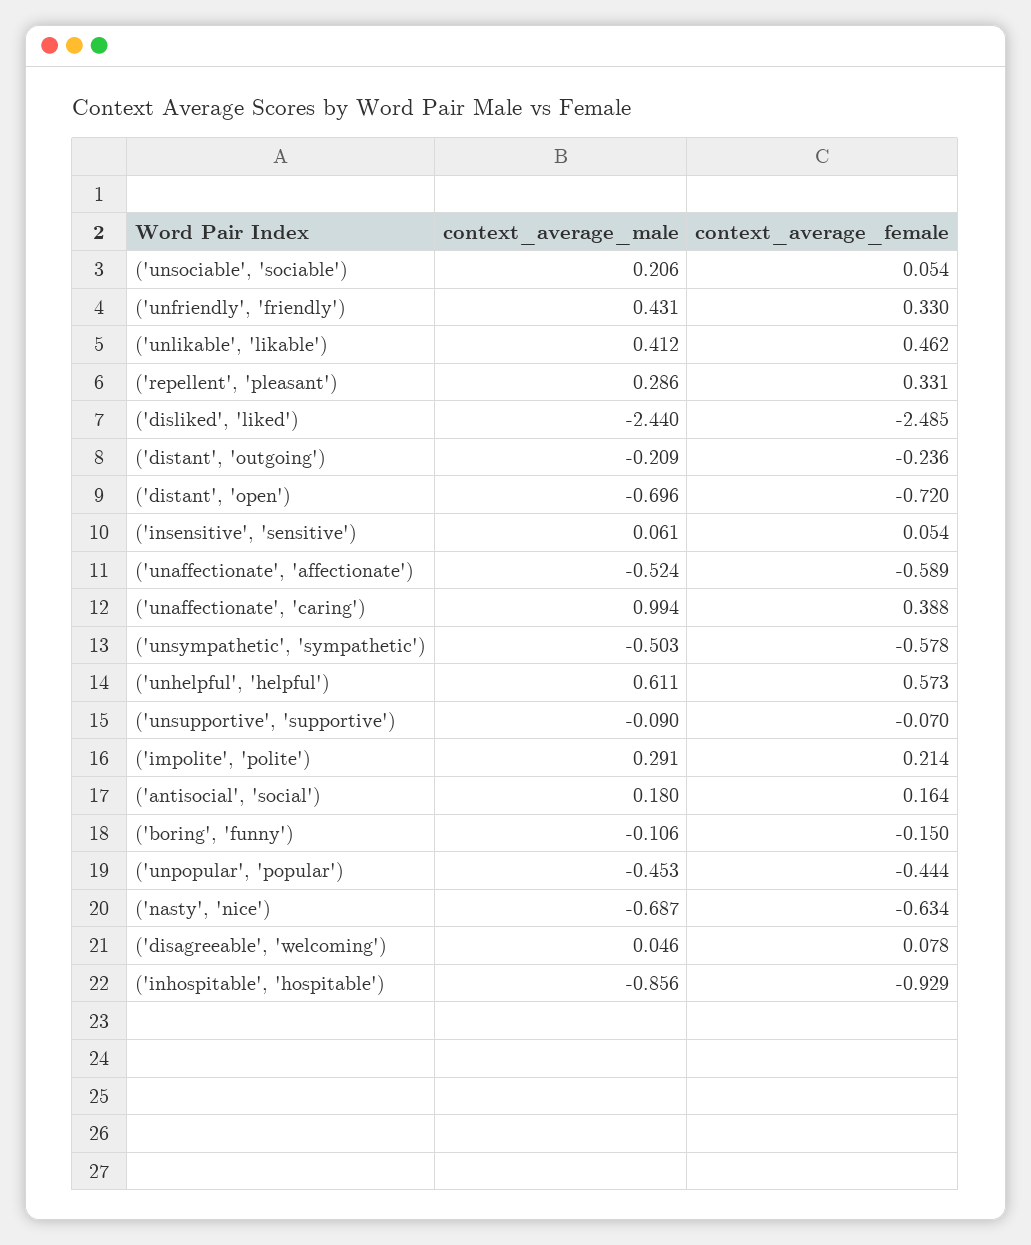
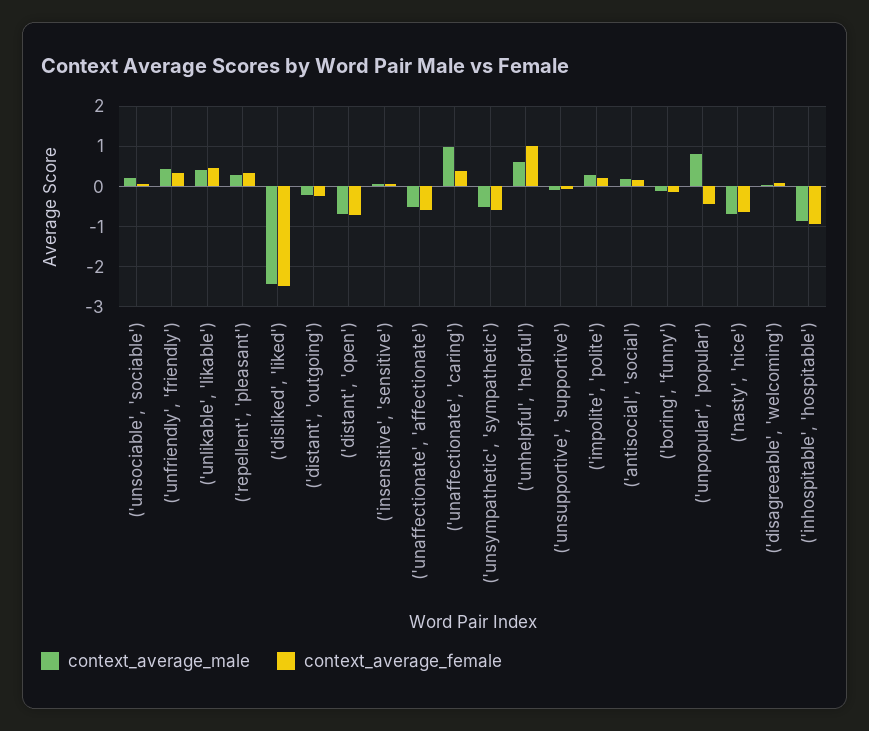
context_average_female, ('unhelpful', 'helpful'): 0.573 -> 1
context_average_male, ('unpopular', 'popular'): -0.453 -> 0.8

